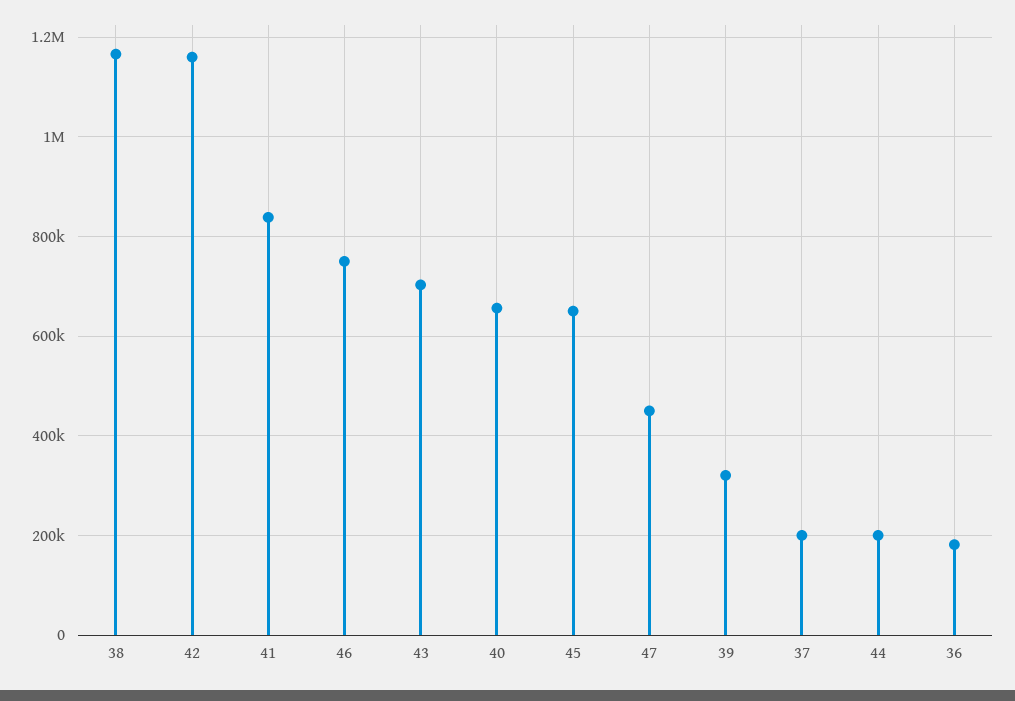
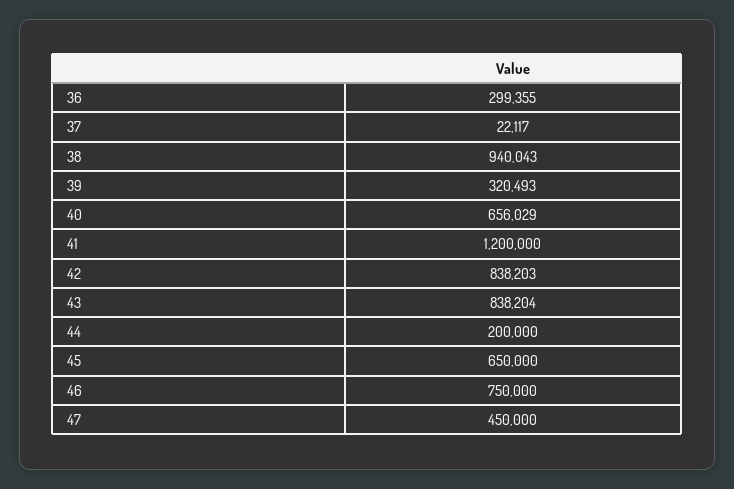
38: 1160000 -> 940043
42: 1160000 -> 838203
41: 840000 -> 1200000
43: 700000 -> 838204
37: 200000 -> 22117
36: 180000 -> 299355

